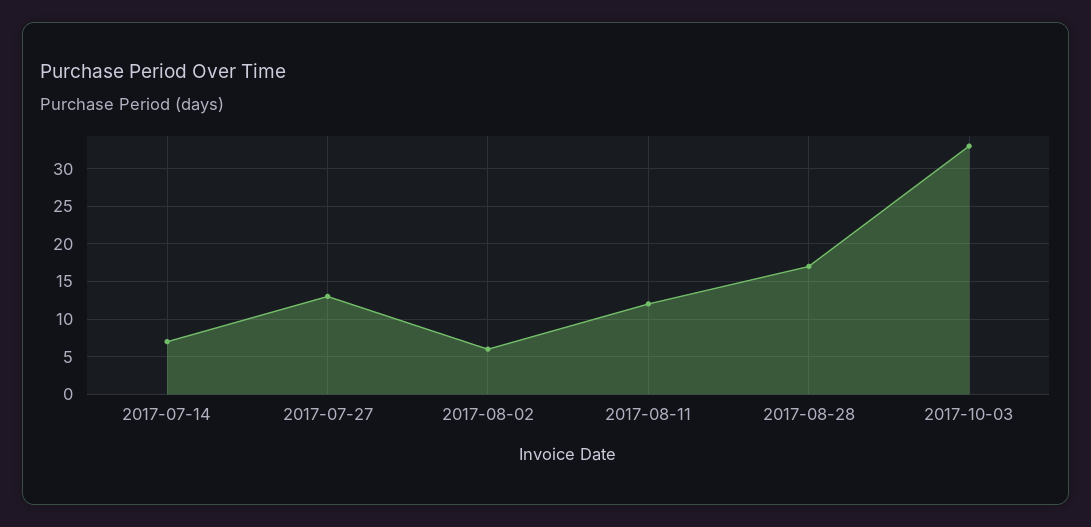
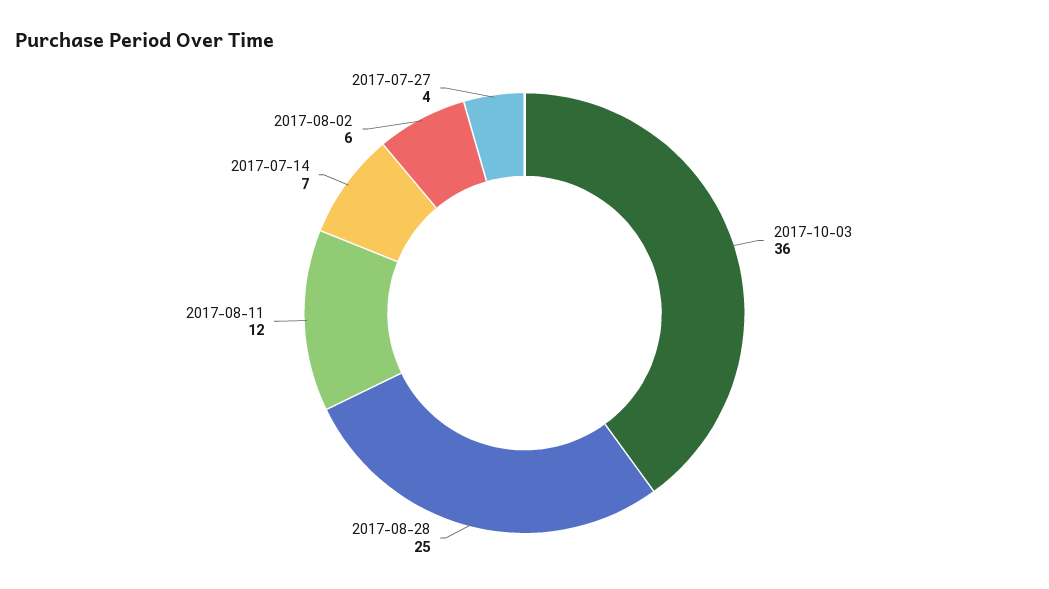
2017-07-27: 13 -> 4
2017-08-28: 17 -> 25
2017-10-03: 33 -> 36

